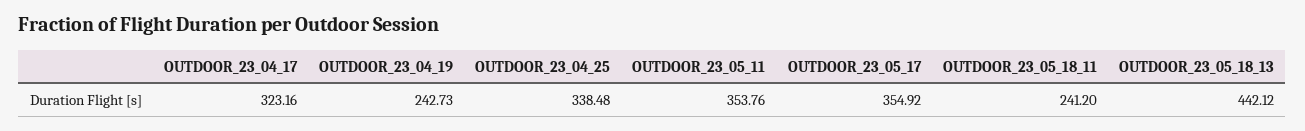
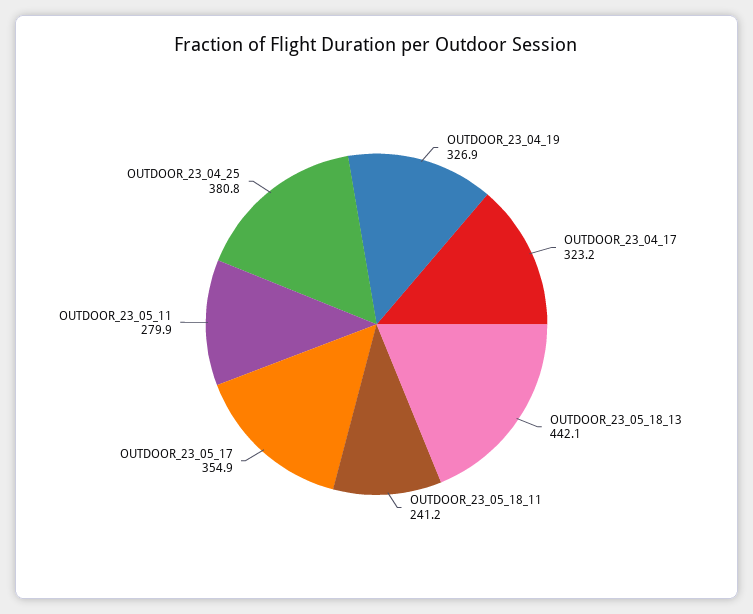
OUTDOOR_23_04_19: 242.73 -> 326.9
OUTDOOR_23_04_25: 338.48 -> 380.8
OUTDOOR_23_05_11: 353.76 -> 279.9

